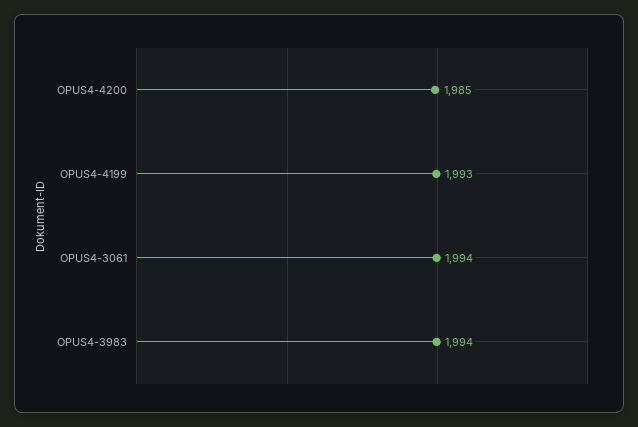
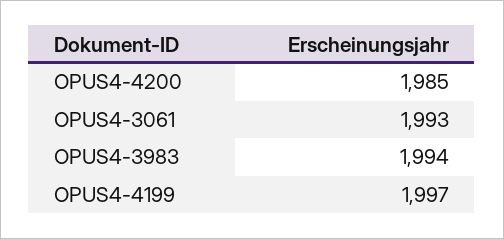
OPUS4-4199: 1993 -> 1997
OPUS4-3061: 1994 -> 1993

